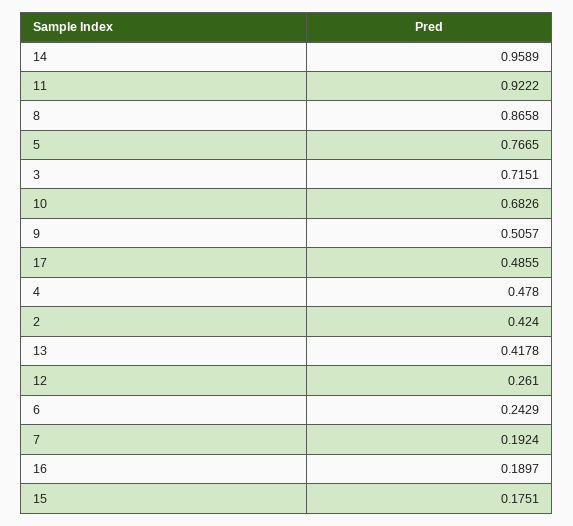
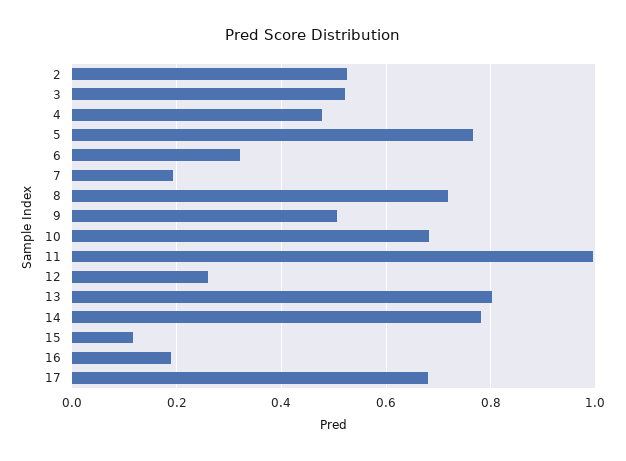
14: 0.9589 -> 0.78
11: 0.9222 -> 1
8: 0.8658 -> 0.72
3: 0.7151 -> 0.52
17: 0.4855 -> 0.68
2: 0.424 -> 0.52
13: 0.4178 -> 0.8
6: 0.2429 -> 0.32
15: 0.1751 -> 0.12

